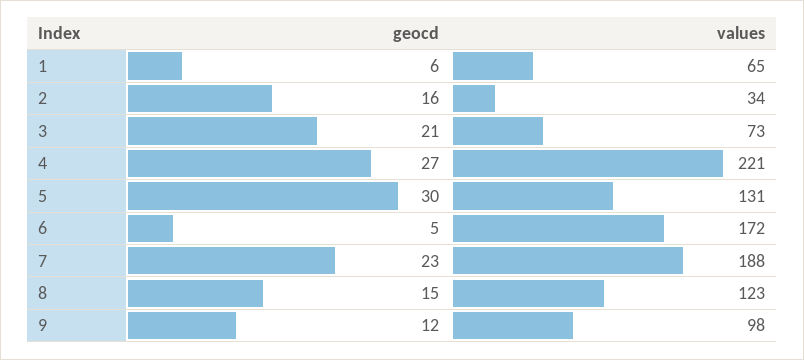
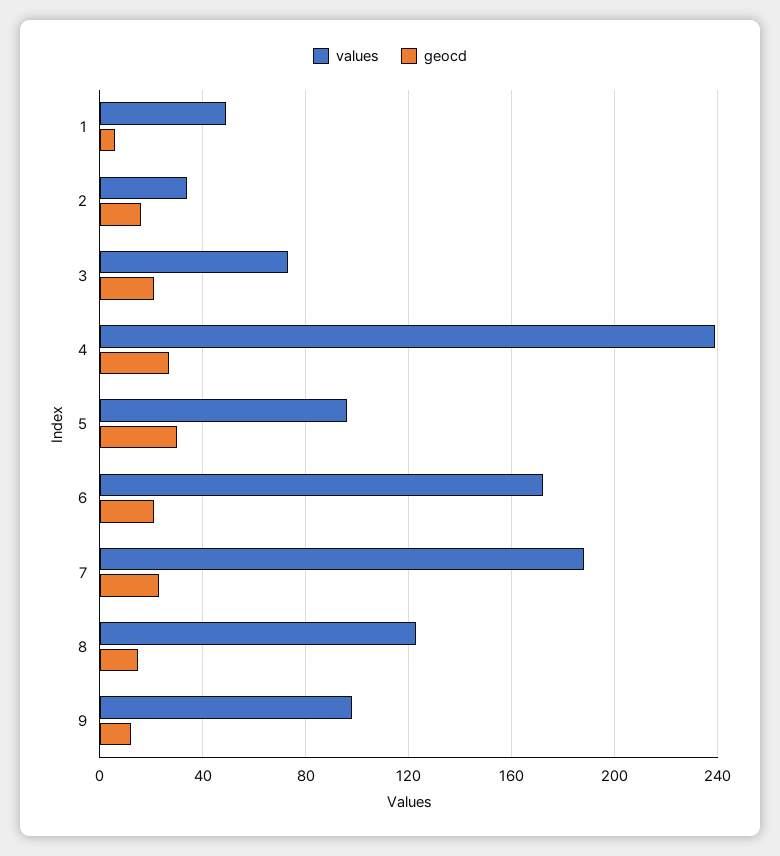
values, 1: 65 -> 50
values, 4: 221 -> 240
values, 5: 131 -> 95
geocd, 6: 5 -> 20

